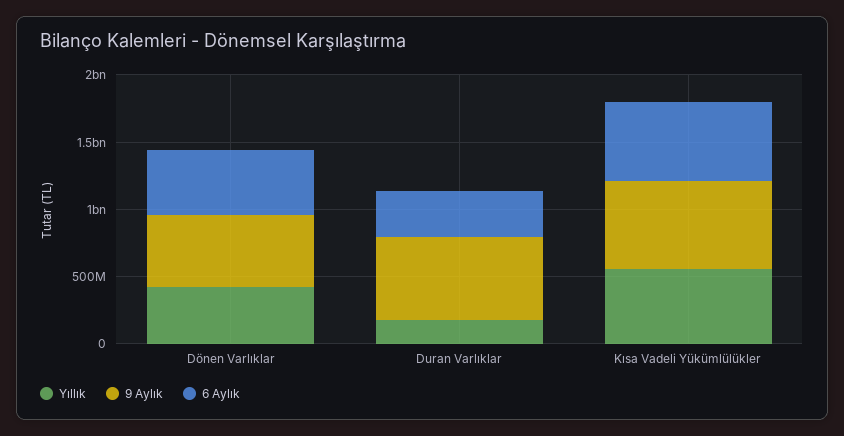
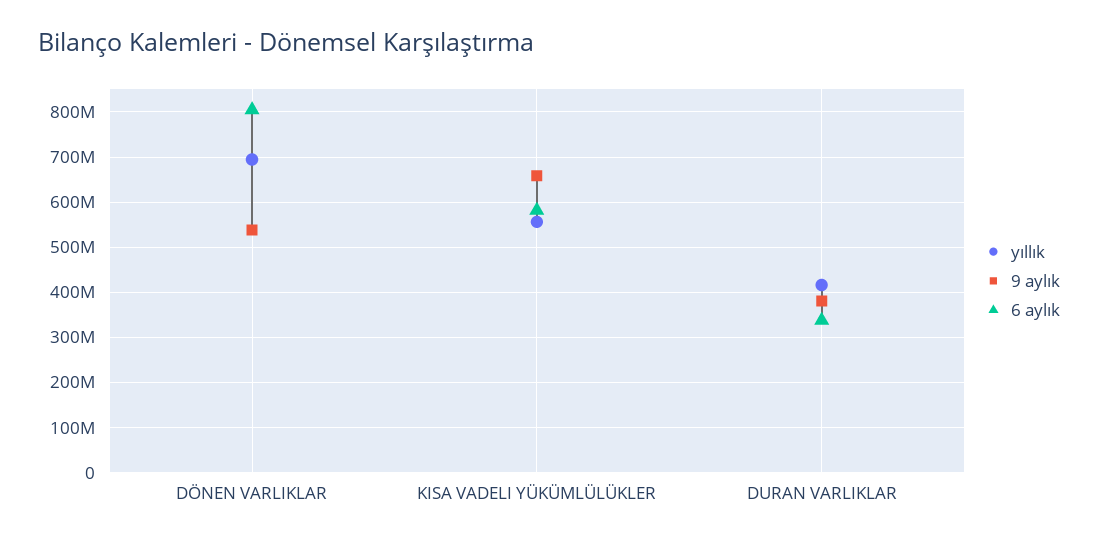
Yıllık, Dönen Varlıklar: 400000000 -> 700000000
6 Aylık, Dönen Varlıklar: 500000000 -> 800000000
Yıllık, Duran Varlıklar: 200000000 -> 420000000
9 Aylık, Duran Varlıklar: 600000000 -> 380000000

